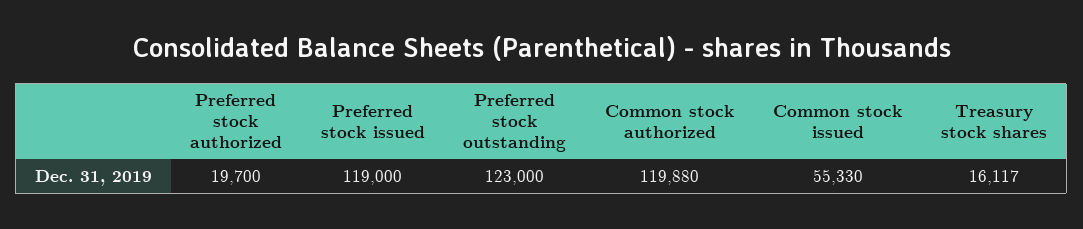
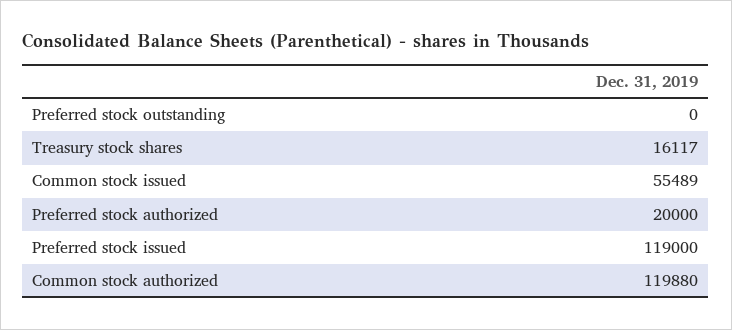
Preferred stock authorized: 19700 -> 20000
Preferred stock outstanding: 123000 -> 0
Common stock issued: 55330 -> 55489

